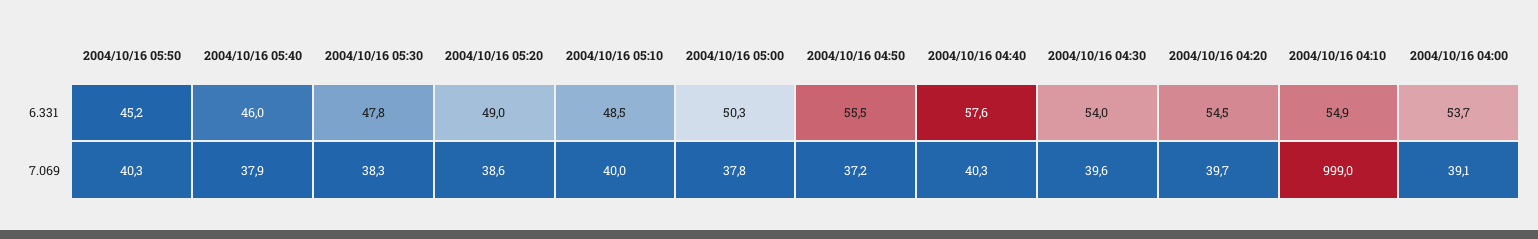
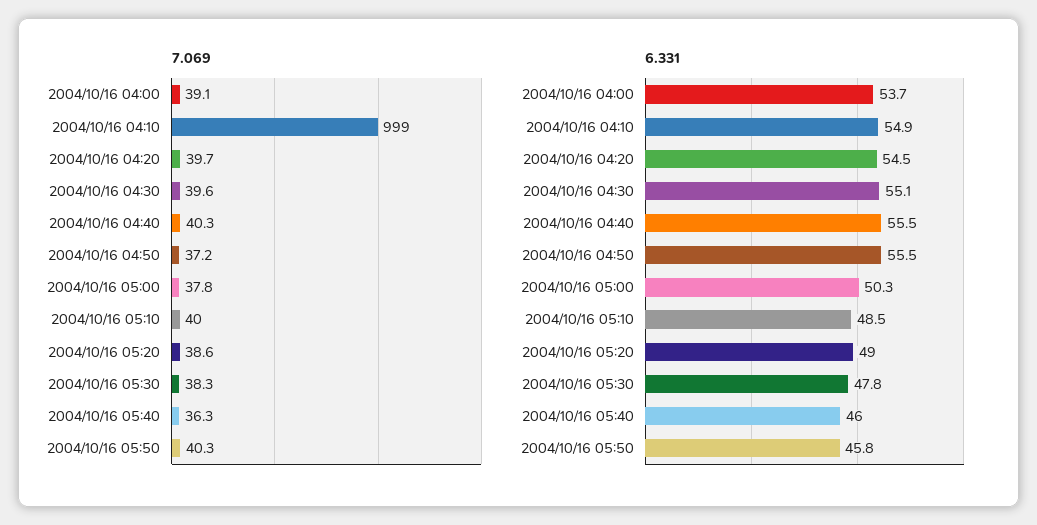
6.331, 2004/10/16 05:50: 45.2 -> 45.8
6.331, 2004/10/16 04:40: 57.6 -> 55.5
6.331, 2004/10/16 04:30: 54 -> 55.1
7.069, 2004/10/16 05:40: 37.9 -> 36.3

